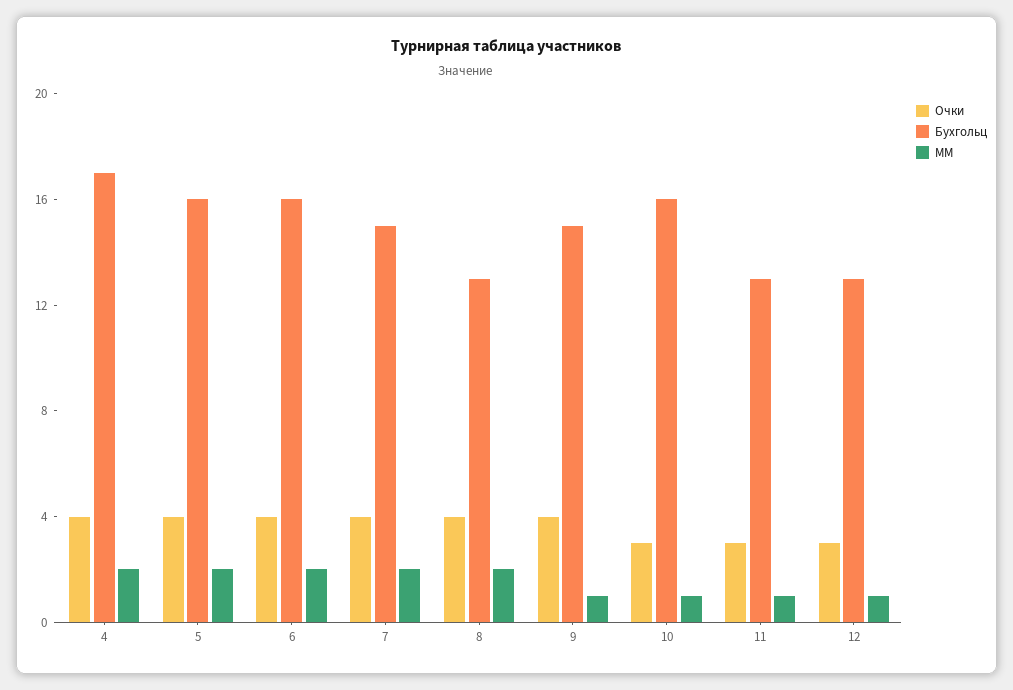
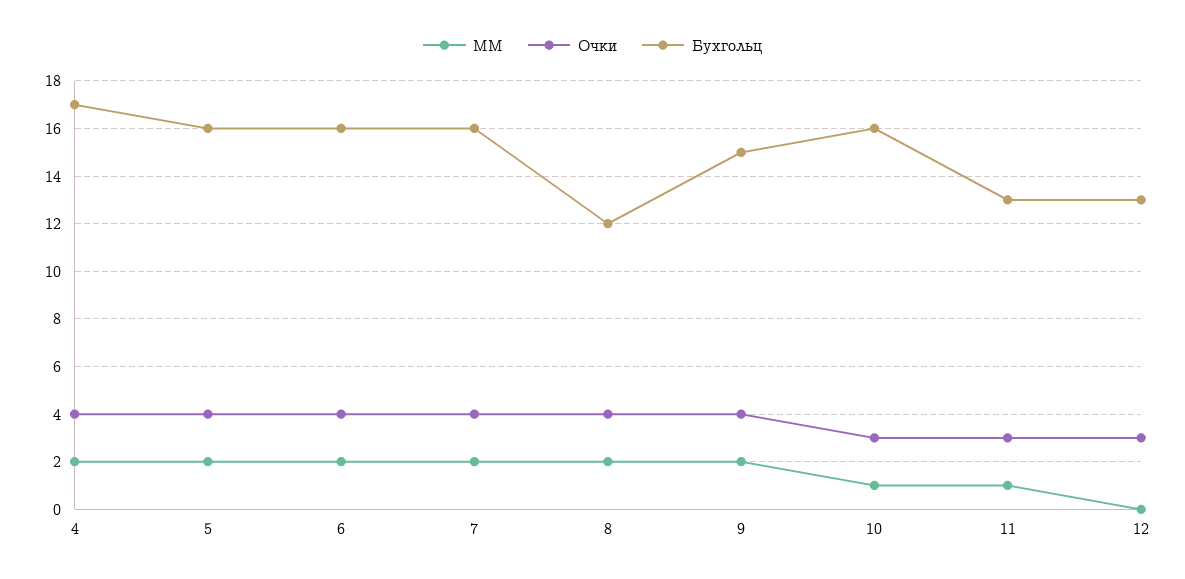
Бухгольц, 7: 15 -> 16
Бухгольц, 8: 13 -> 12
ММ, 9: 1 -> 2
ММ, 12: 1 -> 0

